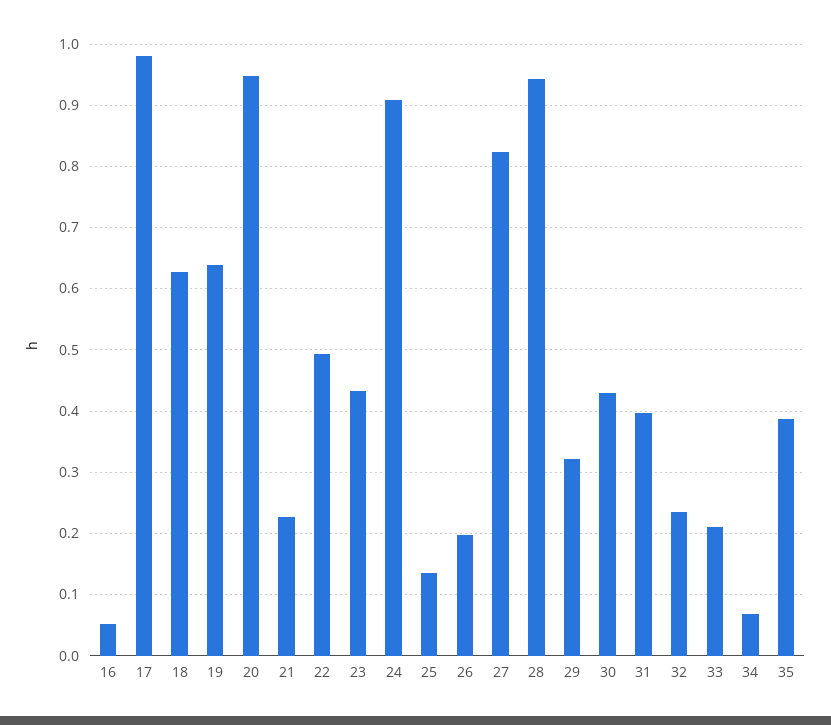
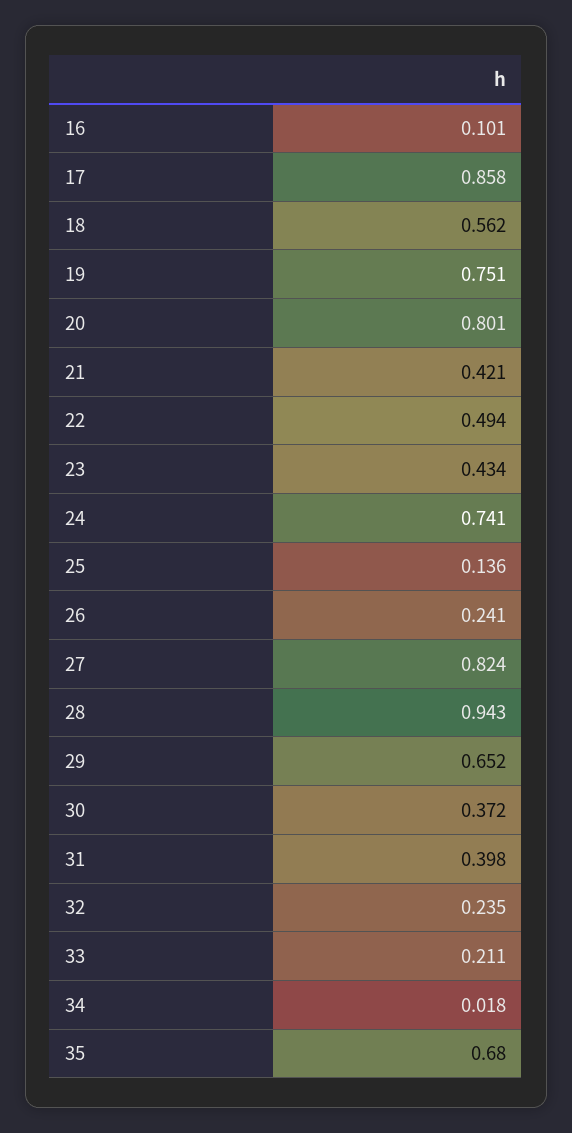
16: 0.05 -> 0.101
17: 0.98 -> 0.858
18: 0.63 -> 0.562
19: 0.64 -> 0.751
20: 0.95 -> 0.801
21: 0.23 -> 0.421
24: 0.91 -> 0.741
26: 0.2 -> 0.241
29: 0.32 -> 0.652
30: 0.43 -> 0.372
34: 0.07 -> 0.018
35: 0.39 -> 0.68

